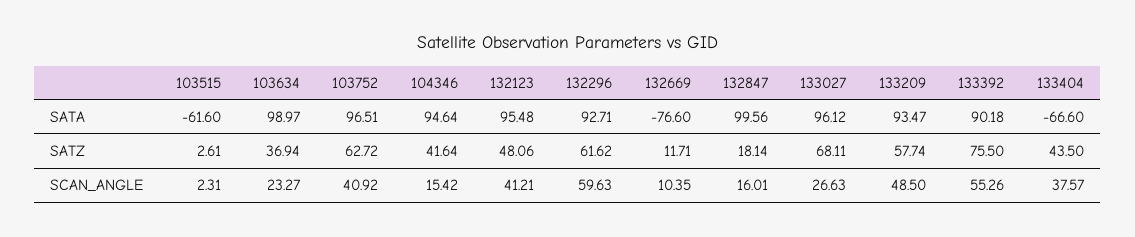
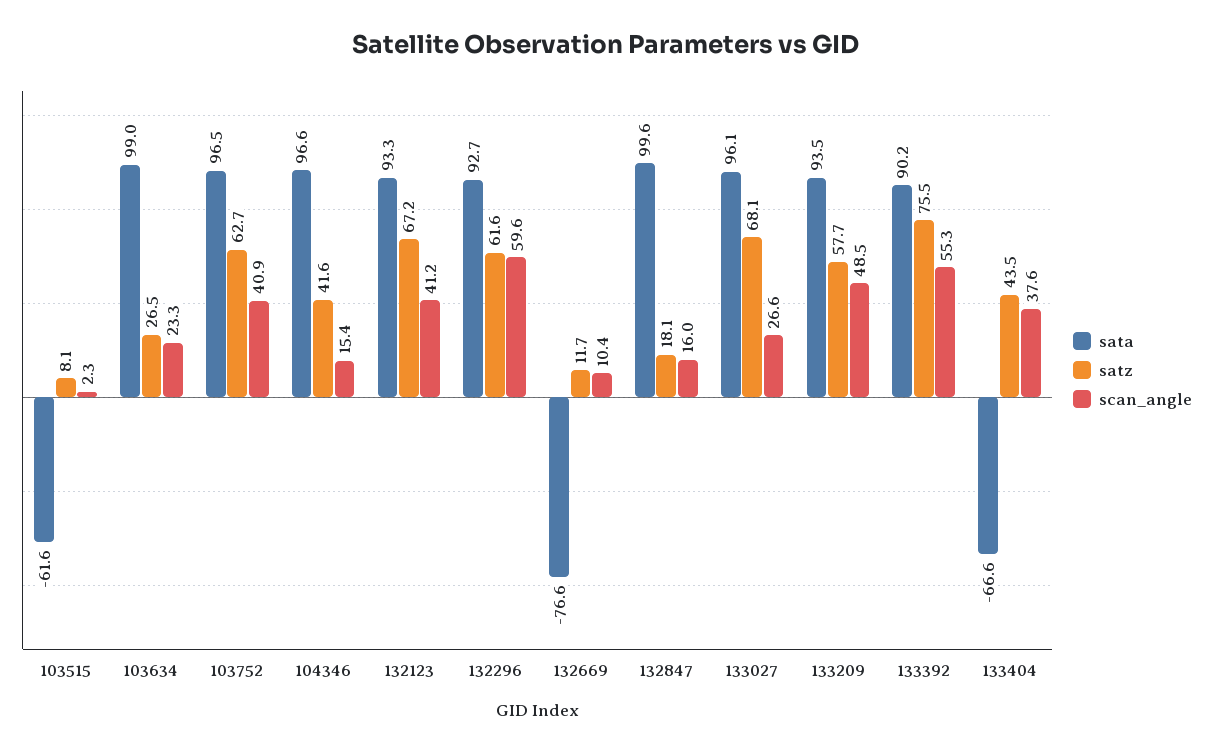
SATA, 104346: 94.64 -> 96.6
SATA, 132123: 95.48 -> 93.3
SATZ, 103515: 2.61 -> 8.1
SATZ, 103634: 36.94 -> 26.5
SATZ, 132123: 48.06 -> 67.2

